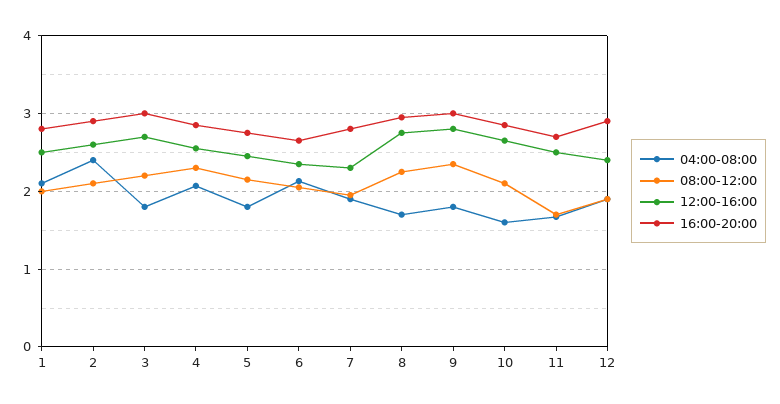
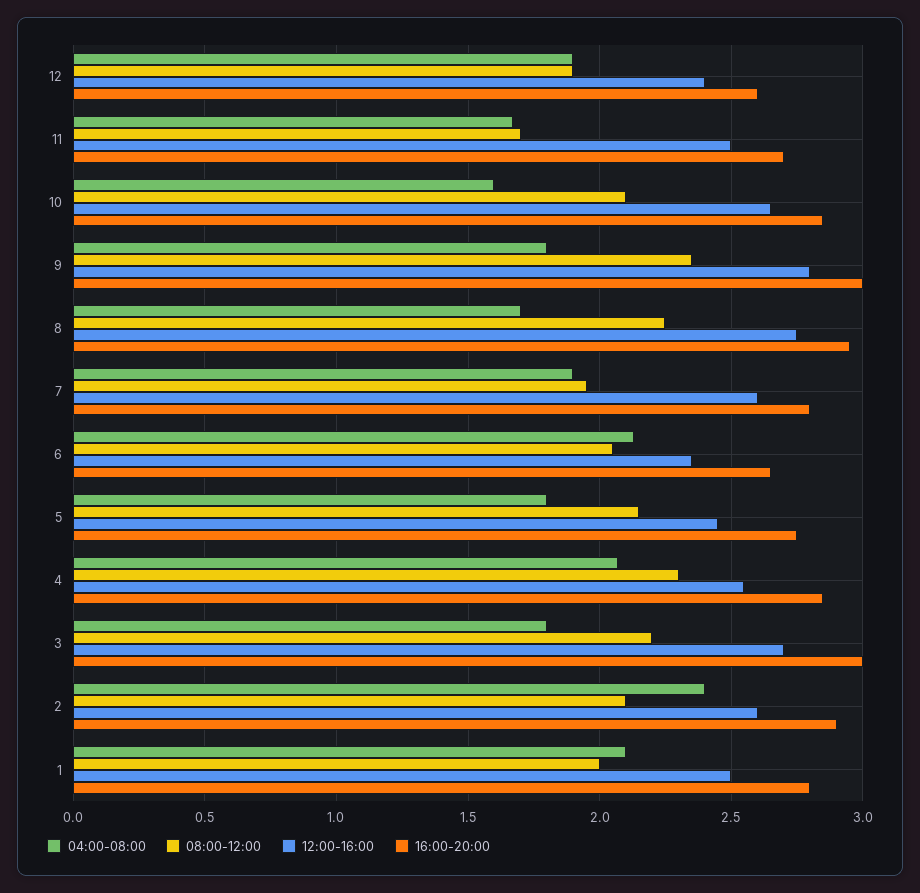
12:00-16:00, 7: 2.3 -> 2.6
16:00-20:00, 12: 2.9 -> 2.6

